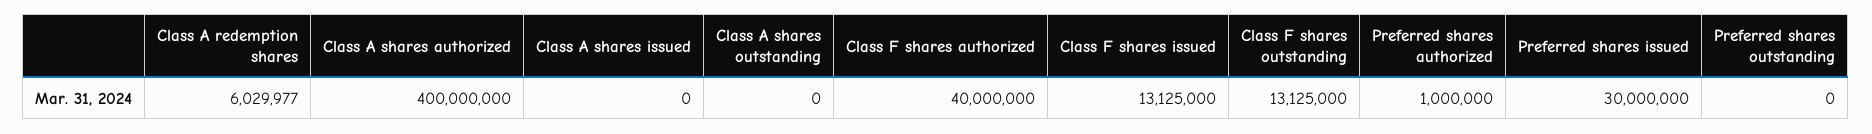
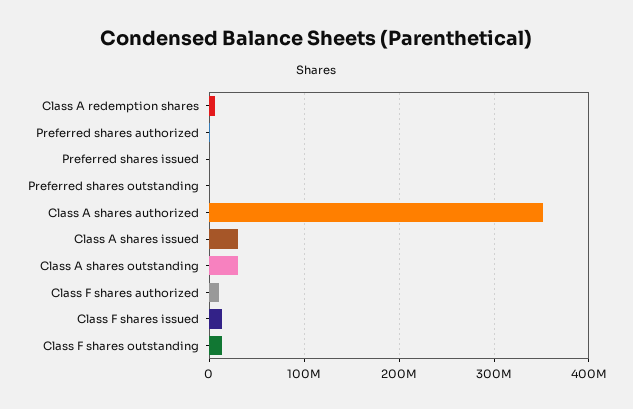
Class A shares authorized: 400000000 -> 350000000
Class A shares issued: 0 -> 30000000
Class A shares outstanding: 0 -> 30000000
Class F shares authorized: 40000000 -> 10000000
Preferred shares issued: 30000000 -> 0

